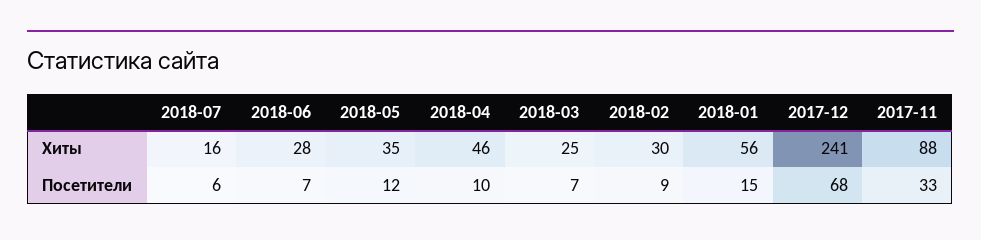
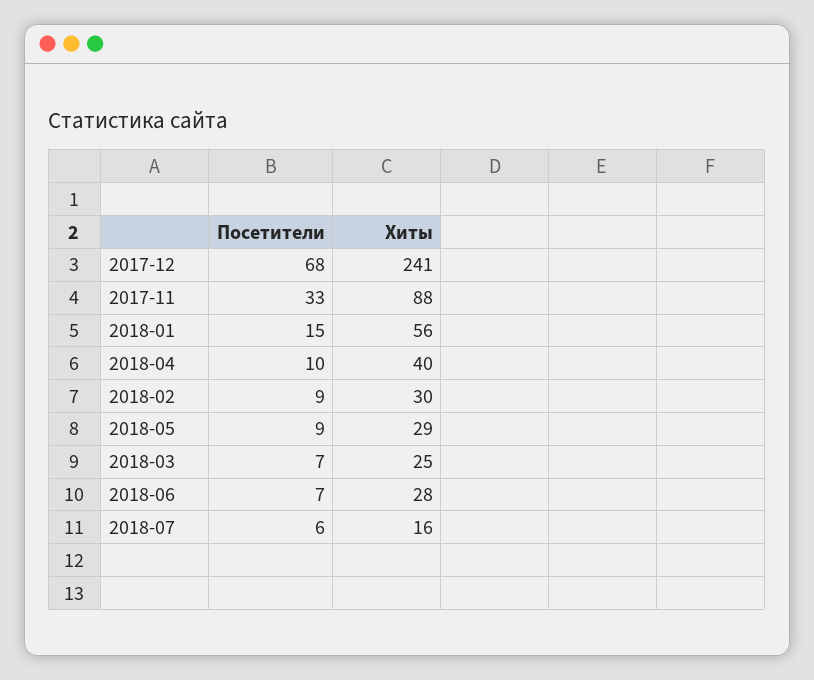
2018-05, Хиты: 35 -> 29
2018-04, Хиты: 46 -> 40
2018-05, Посетители: 12 -> 9

